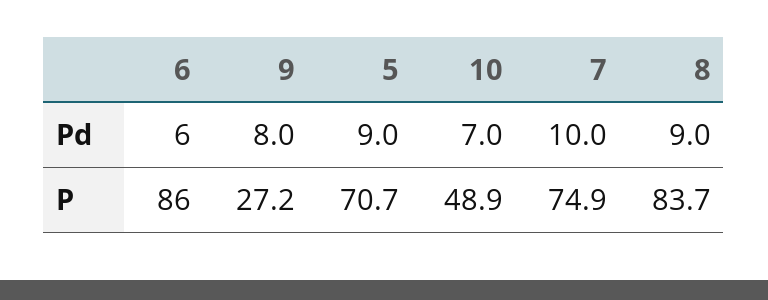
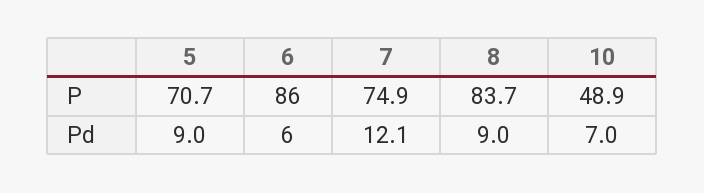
9, Pd: 8 -> none
7, Pd: 10 -> 12.1
9, P: 27.2 -> none

